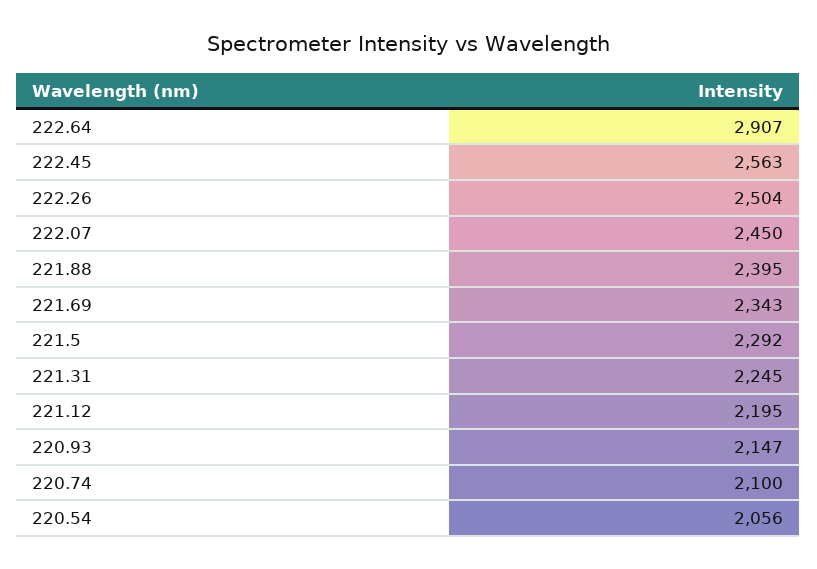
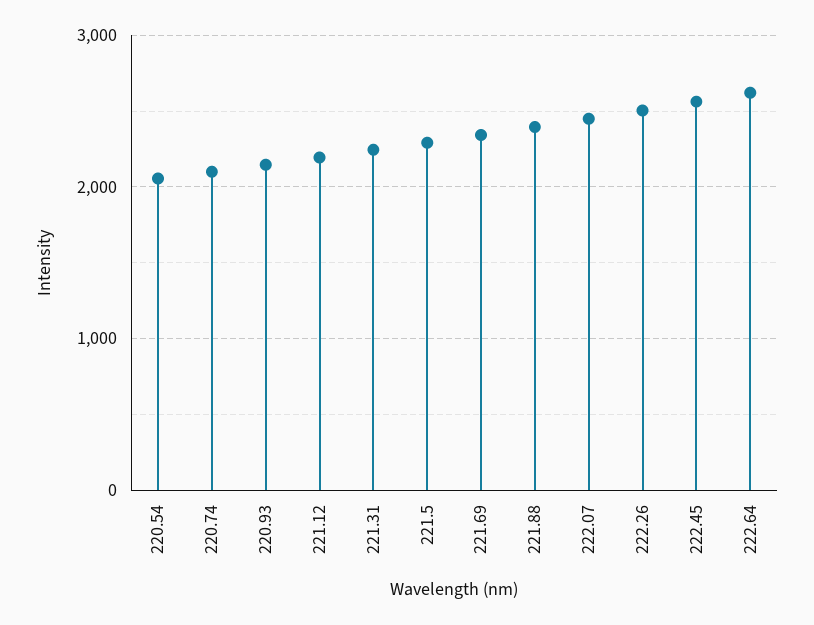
222.64: 2907 -> 2600

